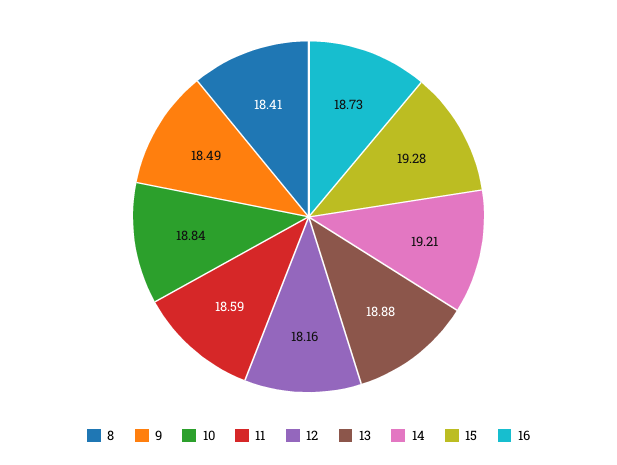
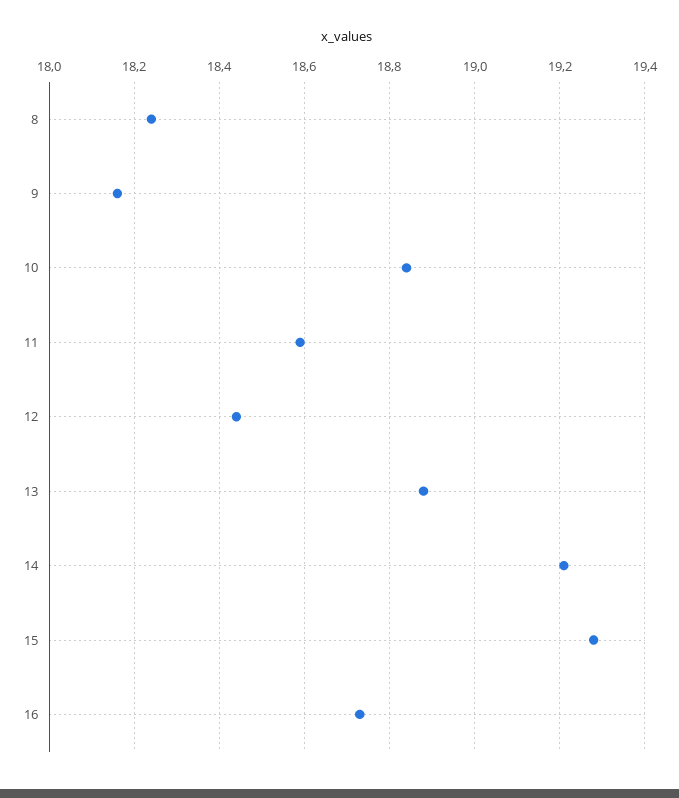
8: 18.41 -> 18.25
9: 18.49 -> 18.15
12: 18.16 -> 18.45

